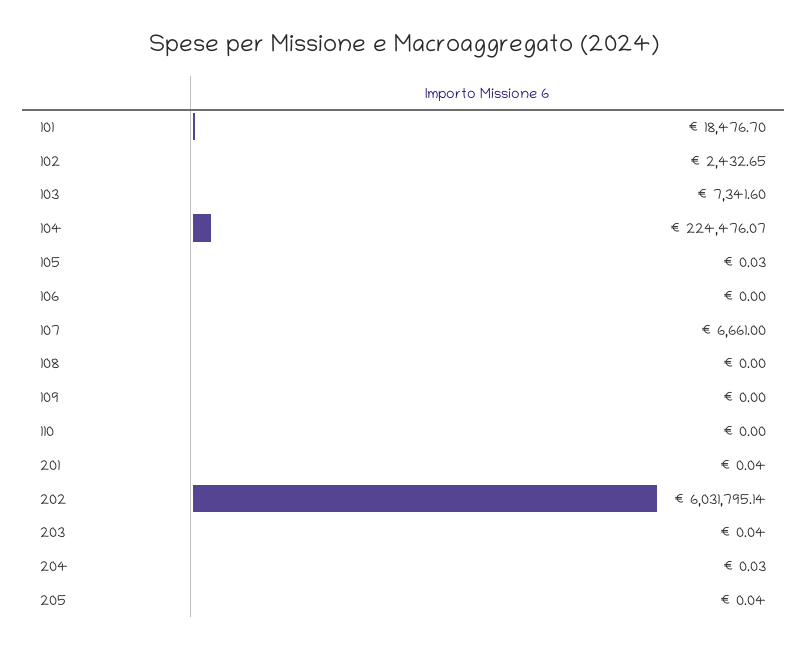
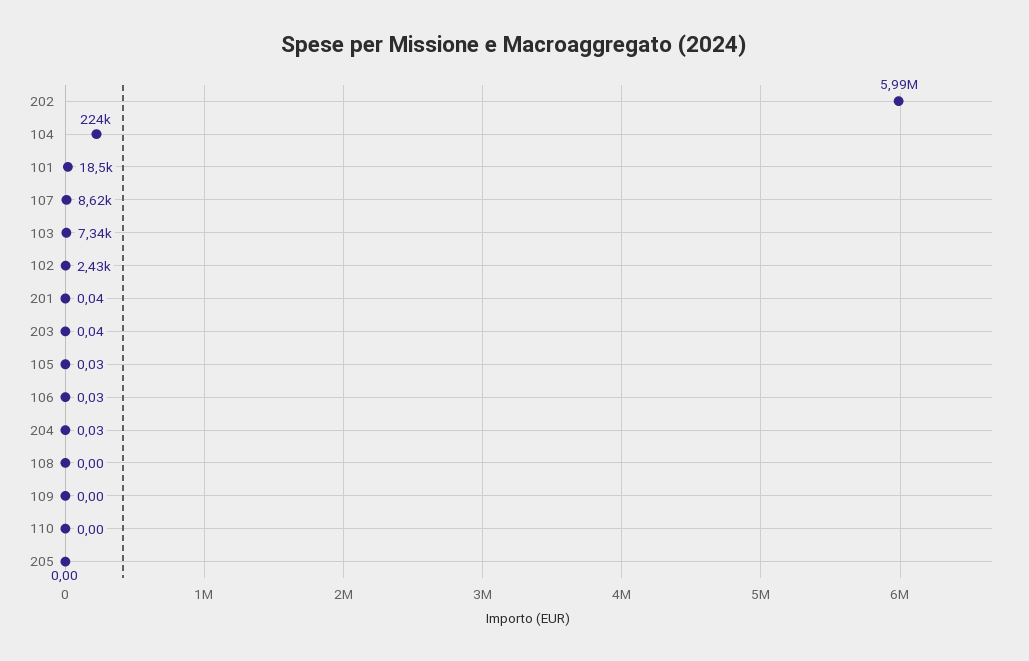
106: 0 -> 0.03
107: 6661 -> 8620
202: 6031795.14 -> 5990000
205: 0.04 -> 0

